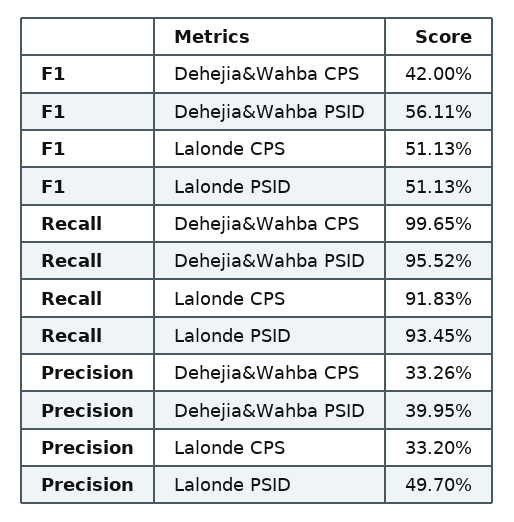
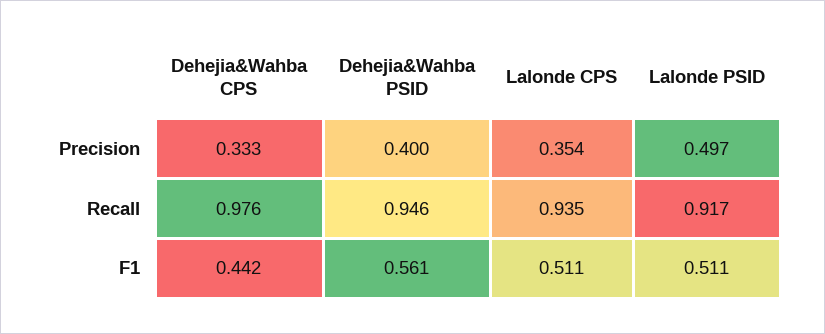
F1, Dehejia&Wahba CPS: 0.42 -> 0.442
Recall, Dehejia&Wahba CPS: 0.9965 -> 0.976
Recall, Dehejia&Wahba PSID: 0.9552 -> 0.946
Recall, Lalonde CPS: 0.9183 -> 0.935
Recall, Lalonde PSID: 0.9345 -> 0.917
Precision, Lalonde CPS: 0.332 -> 0.354

